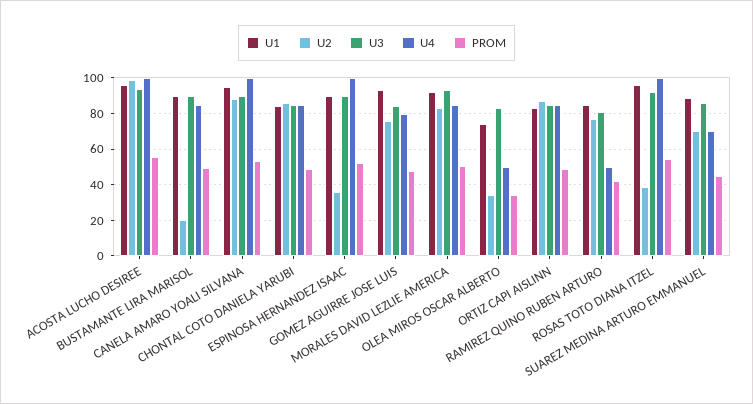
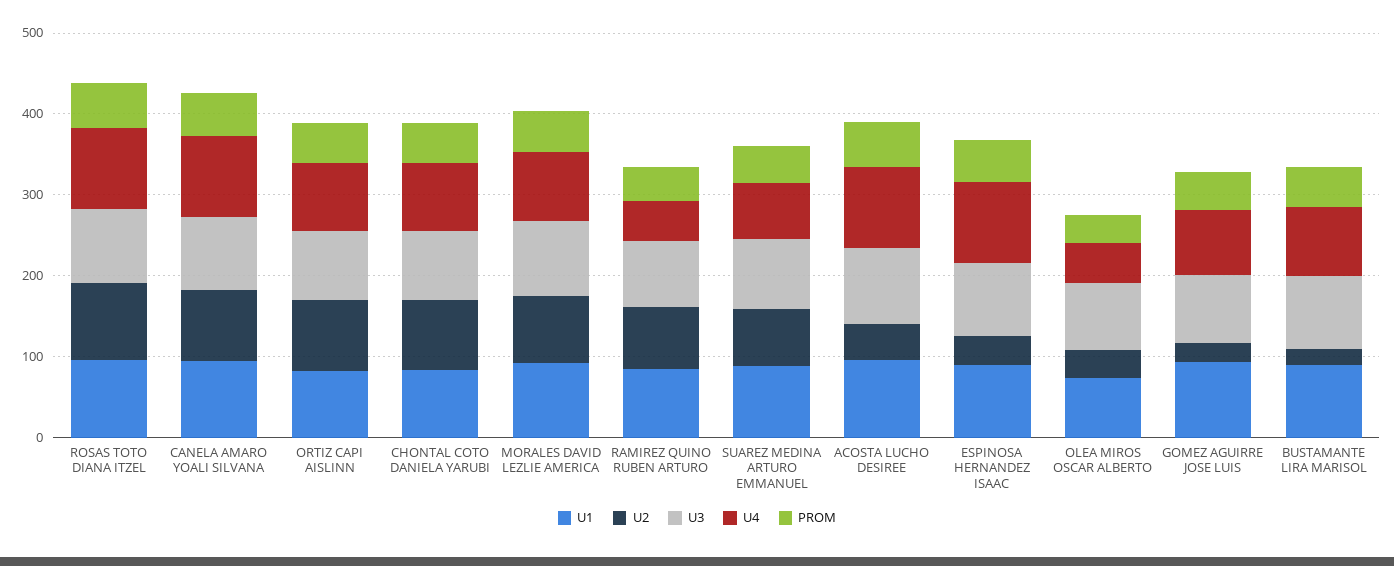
U2, ACOSTA LUCHO DESIREE: 100 -> 40
U2, GOMEZ AGUIRRE JOSE LUIS: 75 -> 20
U2, ROSAS TOTO DIANA ITZEL: 40 -> 100

